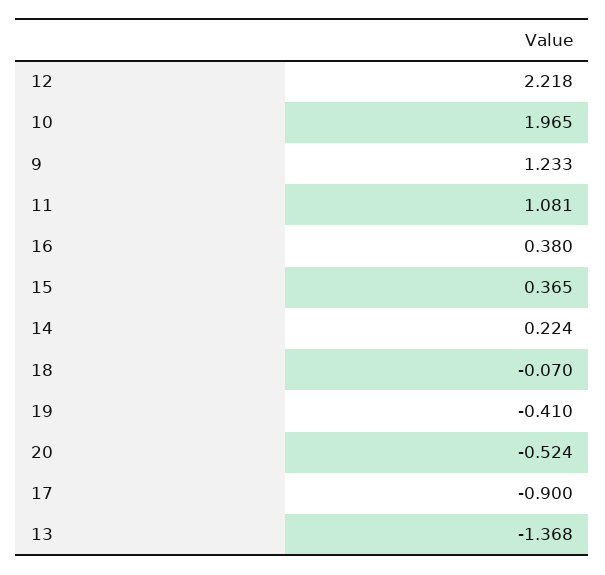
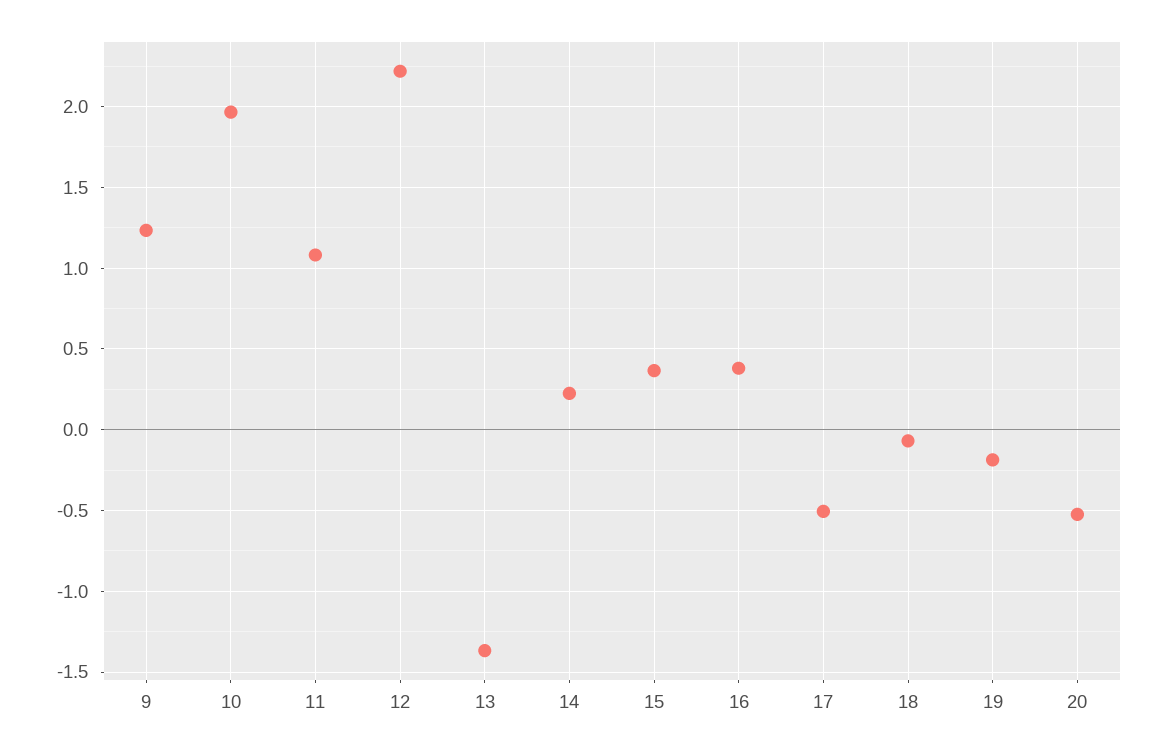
19: -0.41 -> -0.2
17: -0.9 -> -0.5

